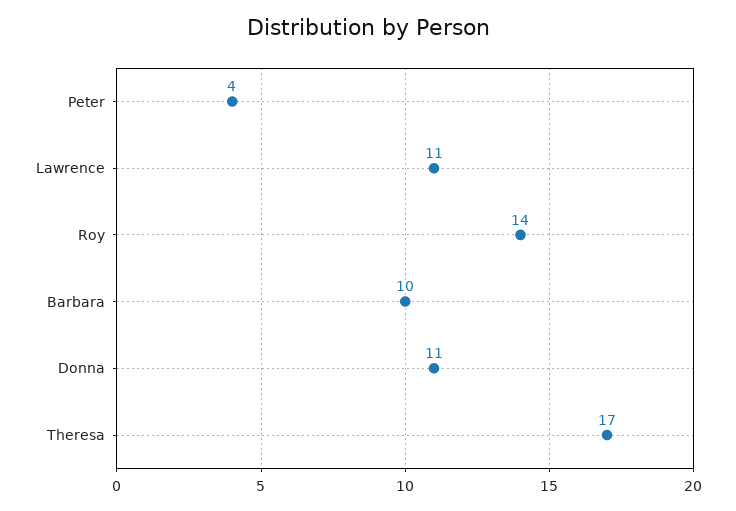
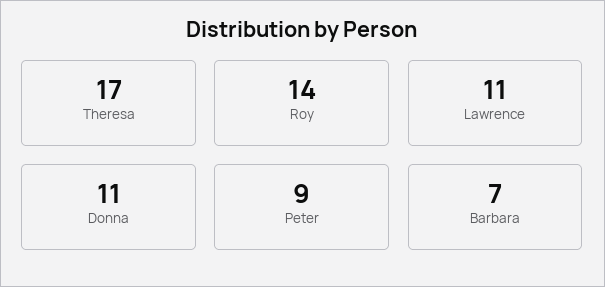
Peter: 4 -> 9
Barbara: 10 -> 7

